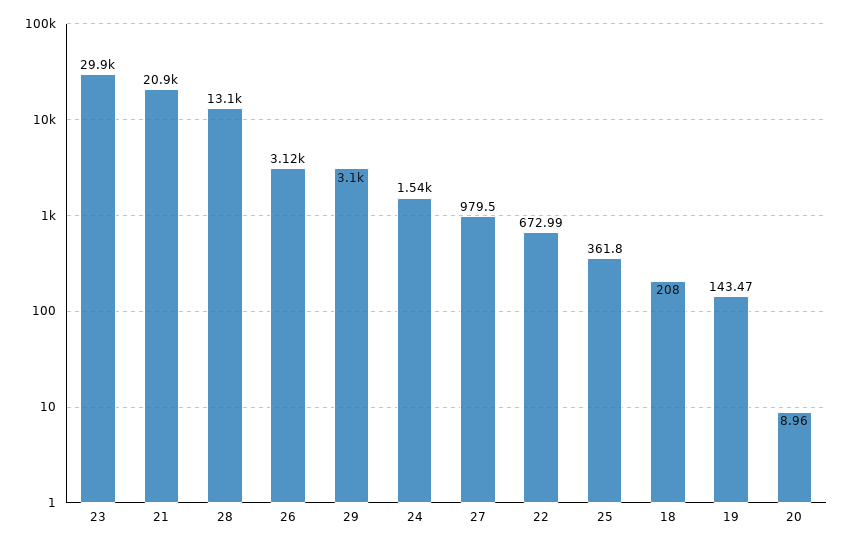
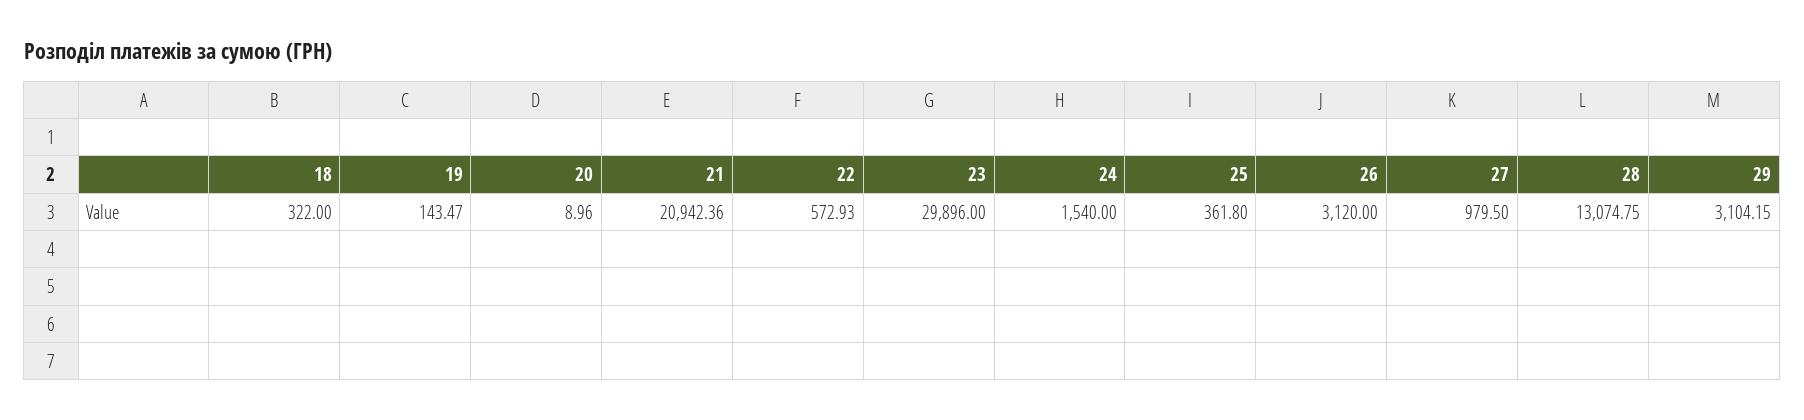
22: 672.99 -> 572.93
18: 208 -> 322

